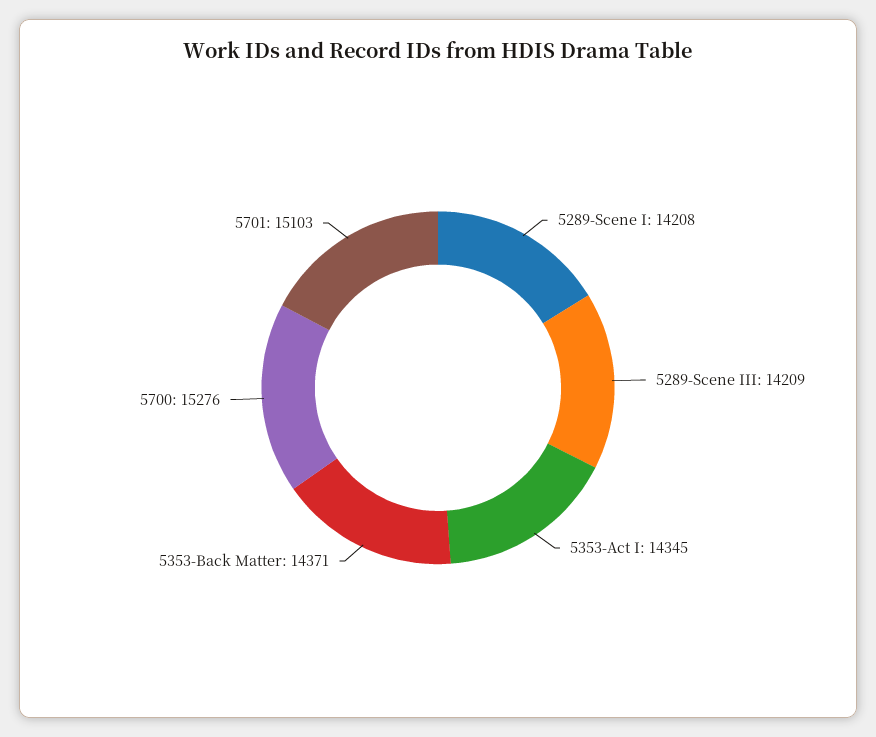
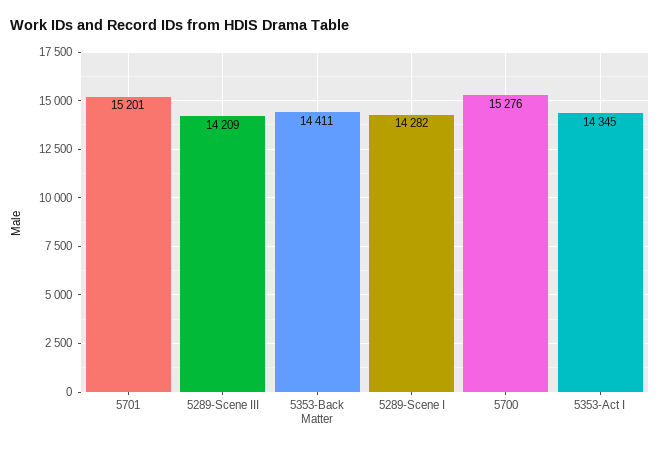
5289-Scene I: 14208 -> 14282
5353-Back Matter: 14371 -> 14411
5701: 15103 -> 15201

